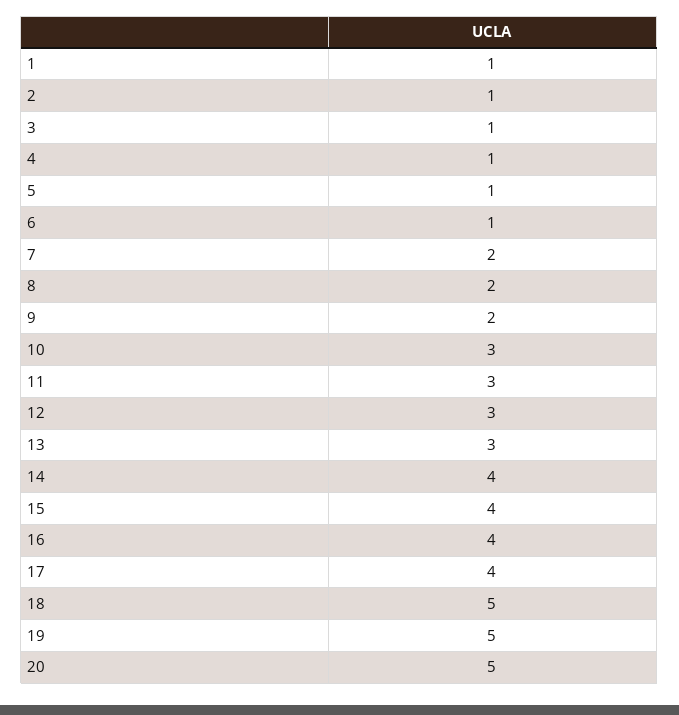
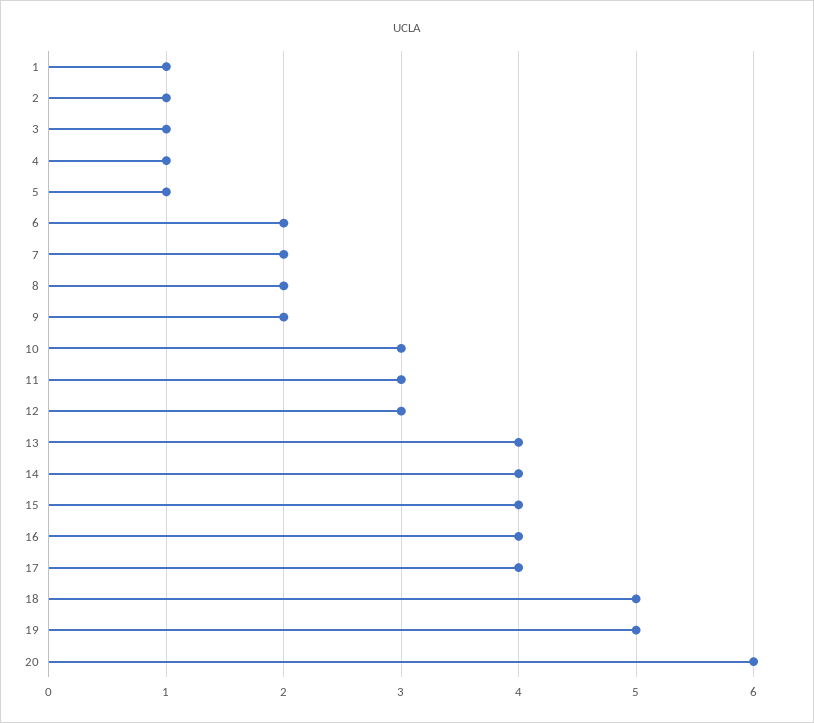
6: 1 -> 2
13: 3 -> 4
20: 5 -> 6

